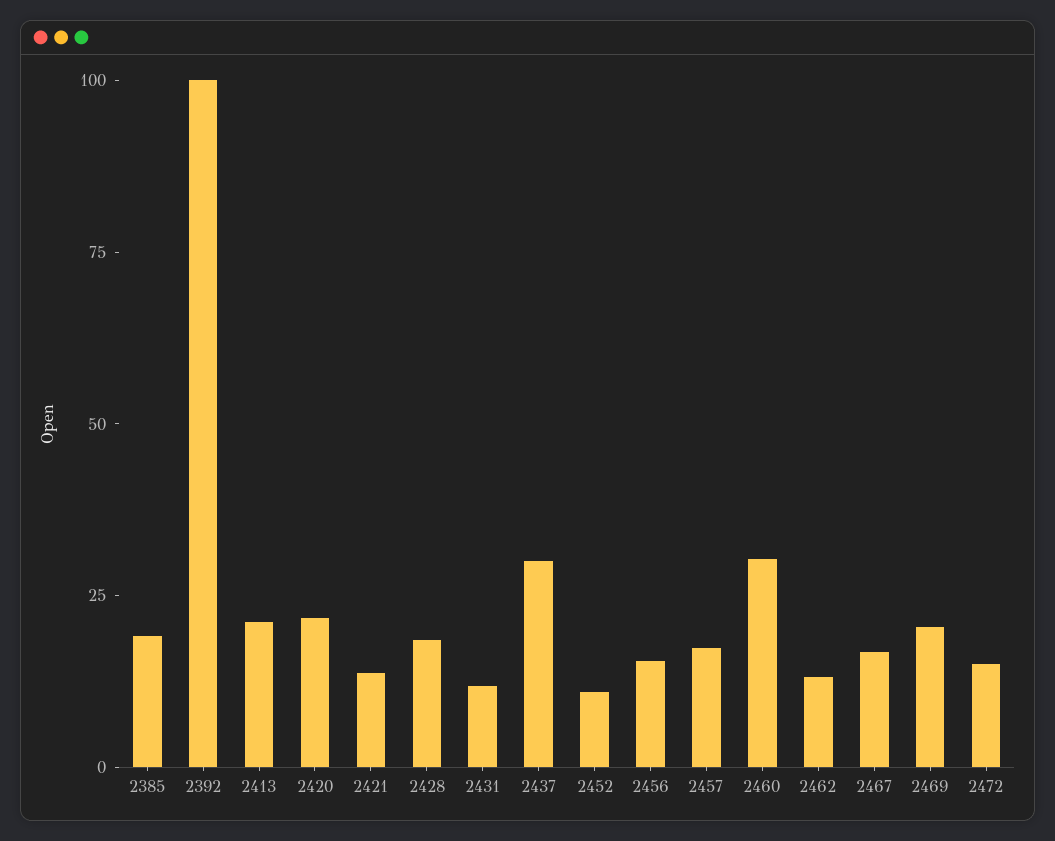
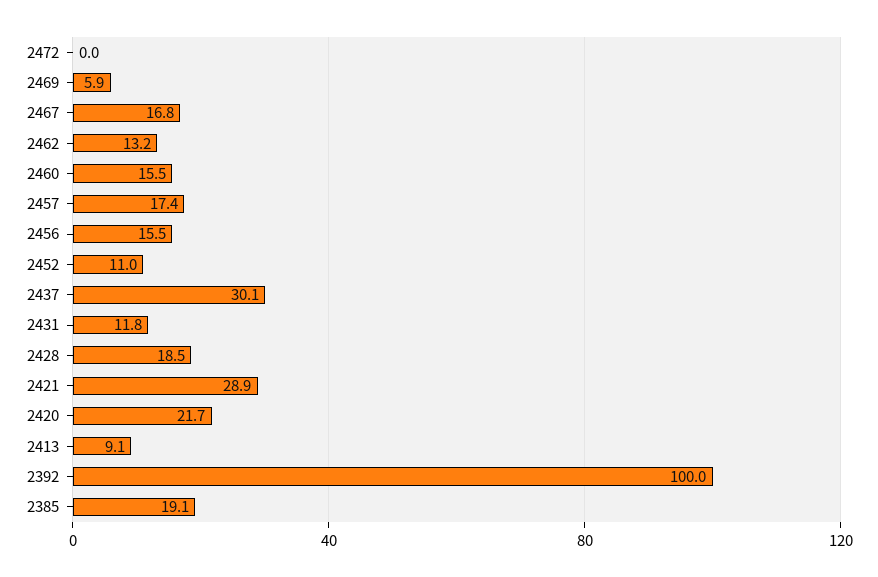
2413: 20 -> 9.1
2421: 15 -> 28.9
2460: 30 -> 15.5
2469: 20 -> 5.9
2472: 15 -> 0

